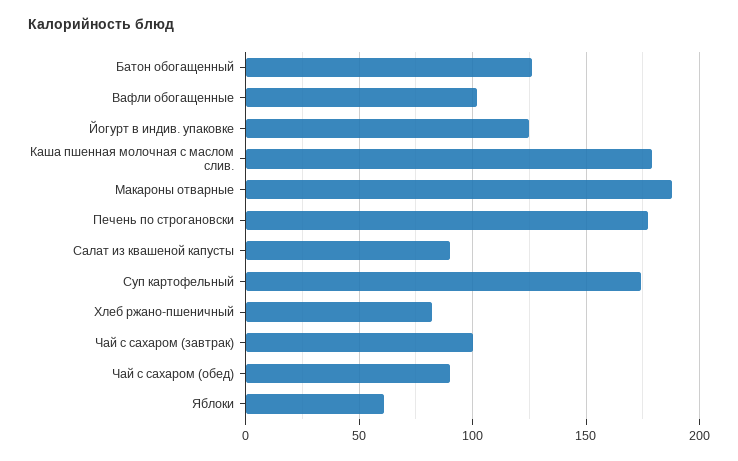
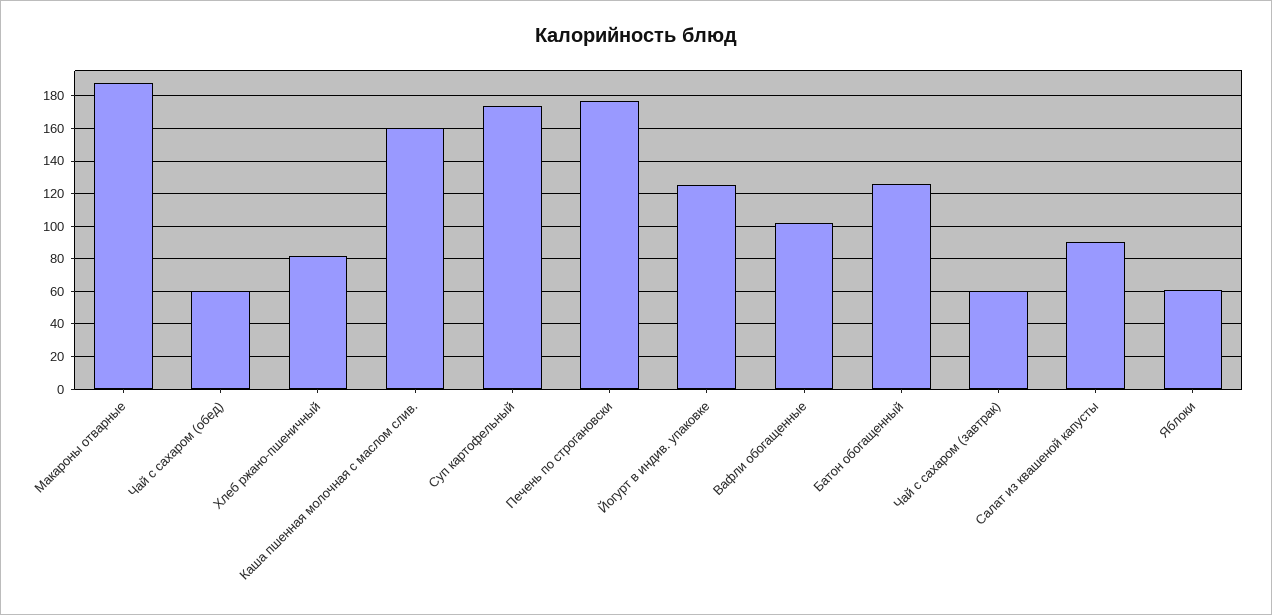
Каша пшенная молочная с маслом слив.: 180 -> 160
Чай с сахаром (завтрак): 100 -> 60
Чай с сахаром (обед): 90 -> 60

